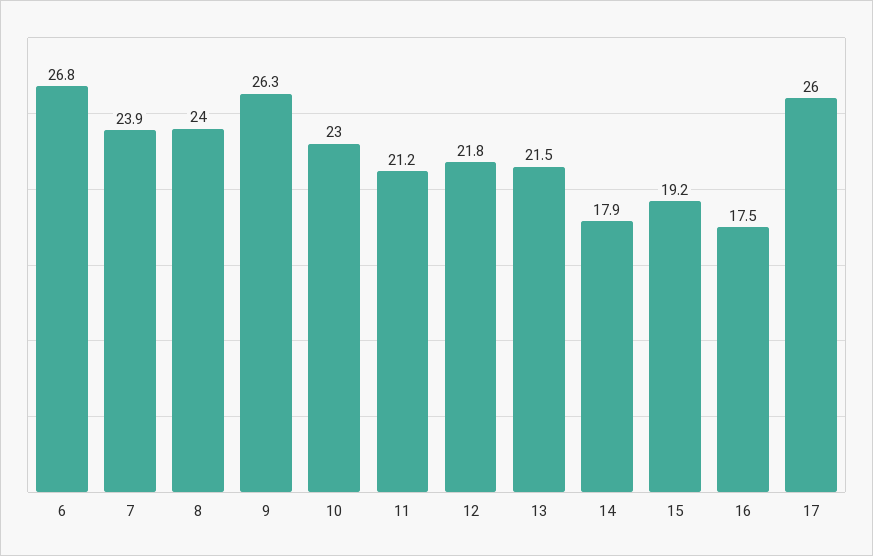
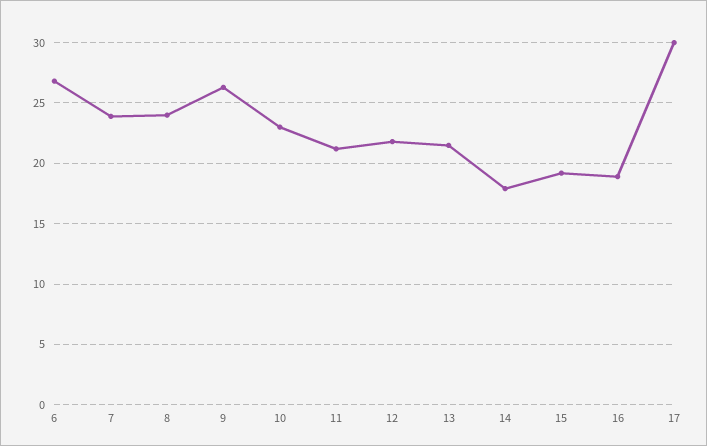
16: 17.5 -> 19
17: 26 -> 30

